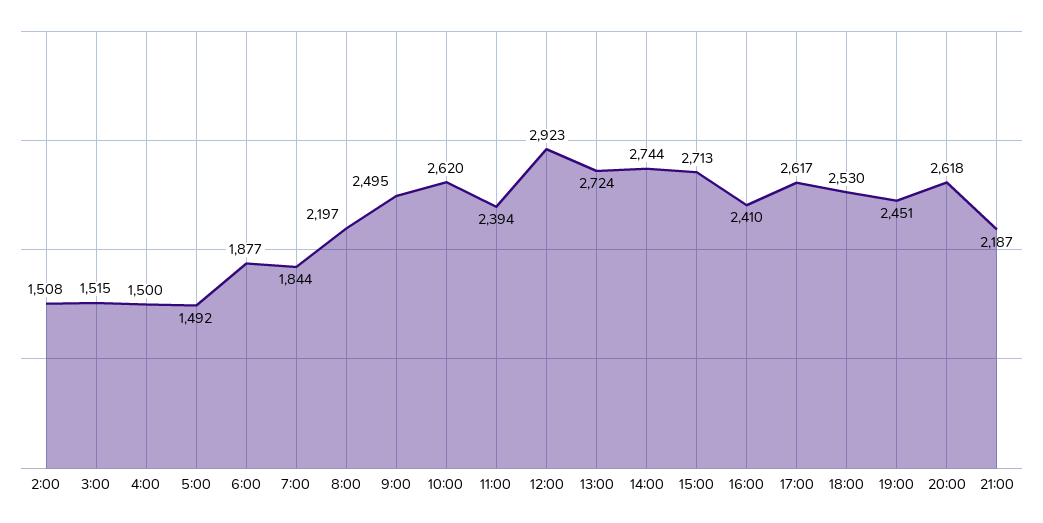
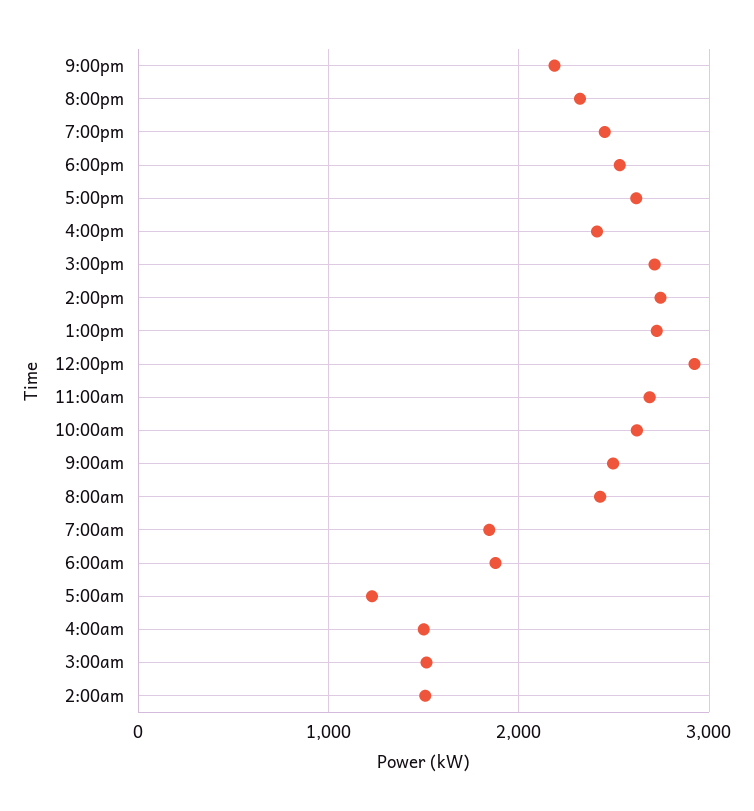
5:00: 1492 -> 1200
8:00: 2197 -> 2400
11:00: 2394 -> 2700
20:00: 2618 -> 2300

